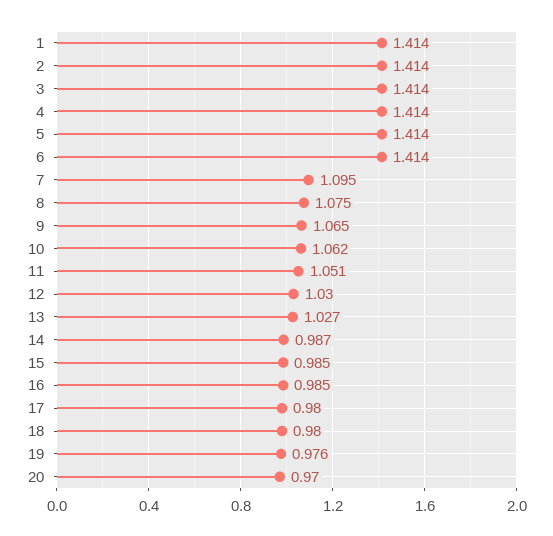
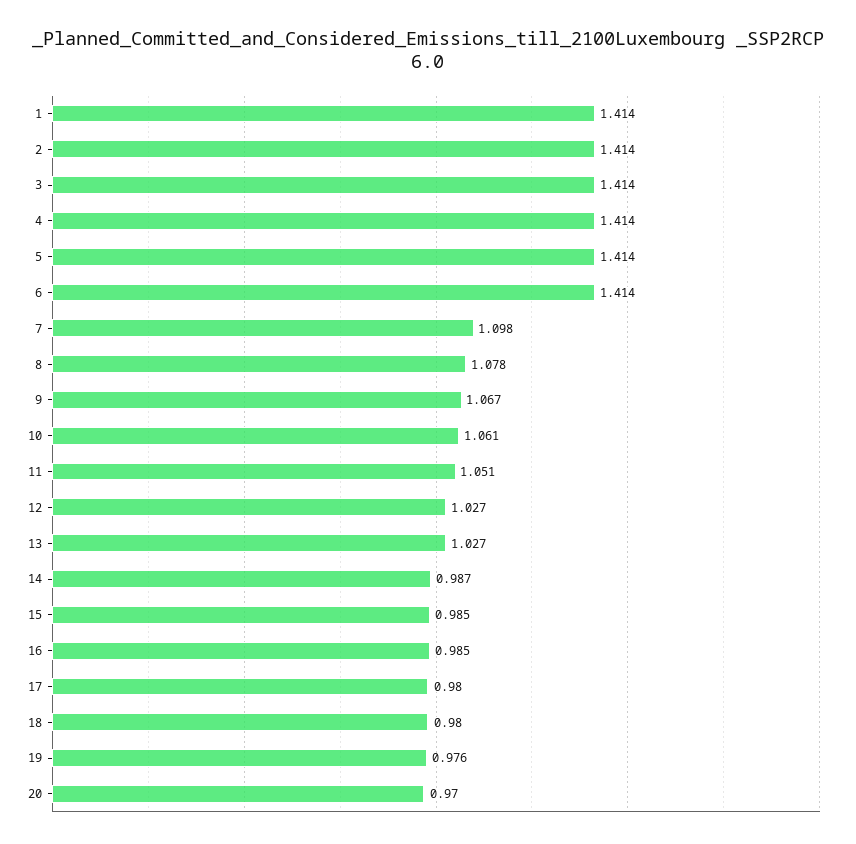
7: 1.095 -> 1.098
8: 1.075 -> 1.078
9: 1.065 -> 1.067
10: 1.062 -> 1.061
12: 1.03 -> 1.027

